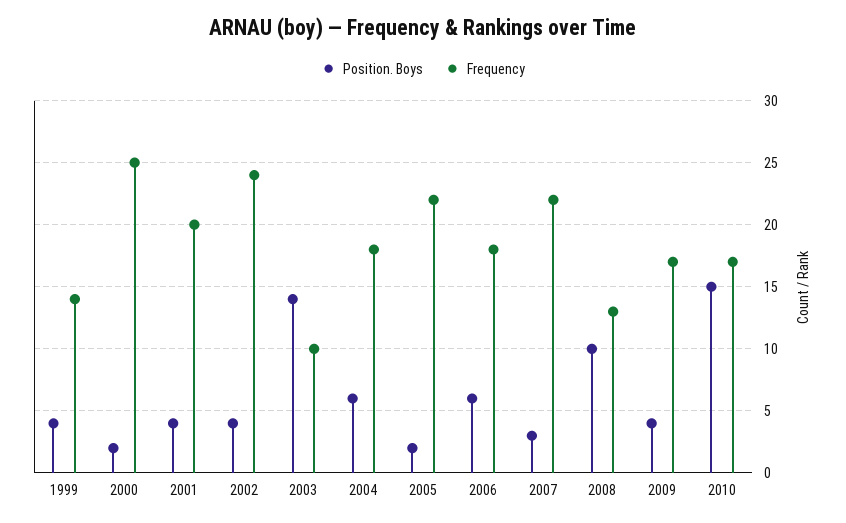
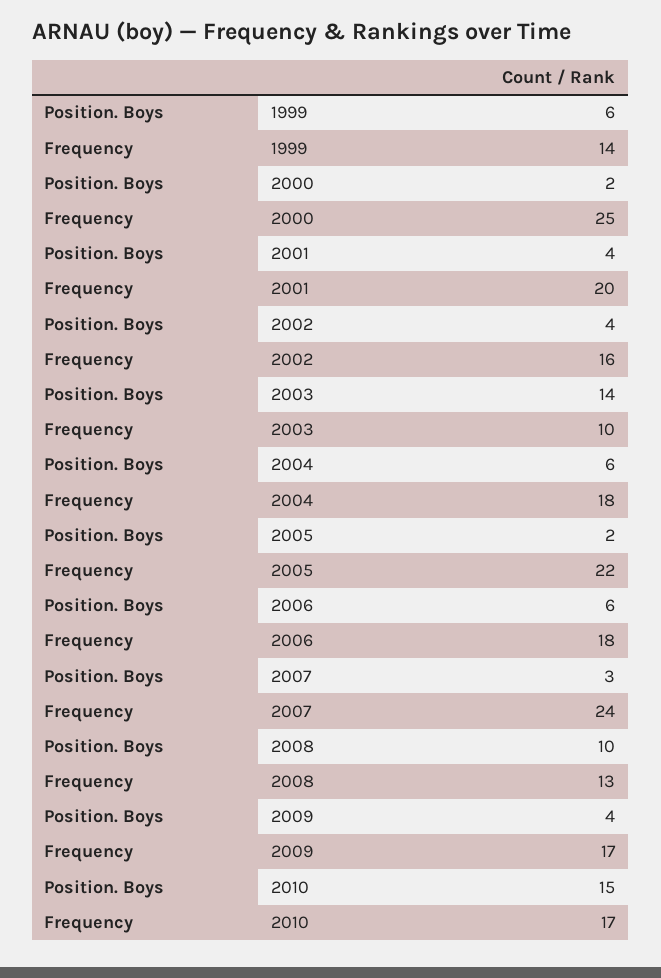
Position. Boys, 1999: 4 -> 6
Frequency, 2002: 24 -> 16
Frequency, 2007: 22 -> 24

